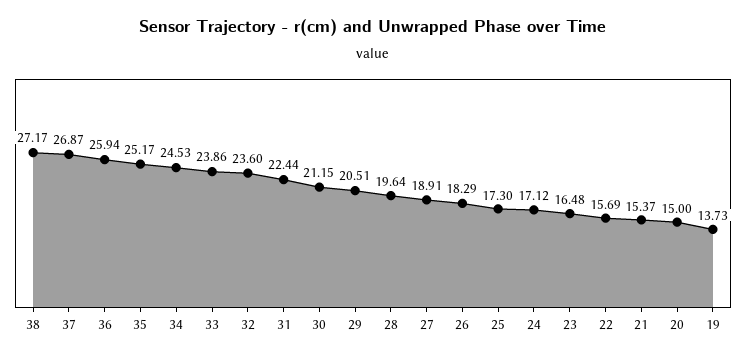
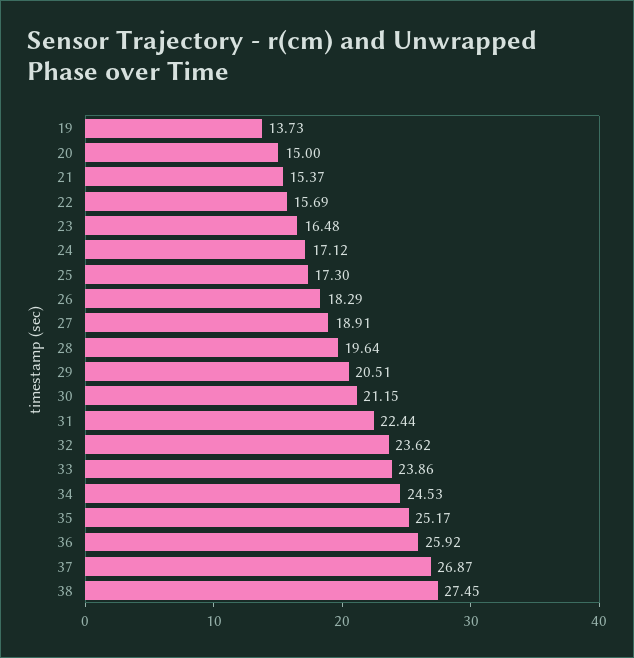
38: 27.17 -> 27.45
36: 25.94 -> 25.92
32: 23.6 -> 23.62

